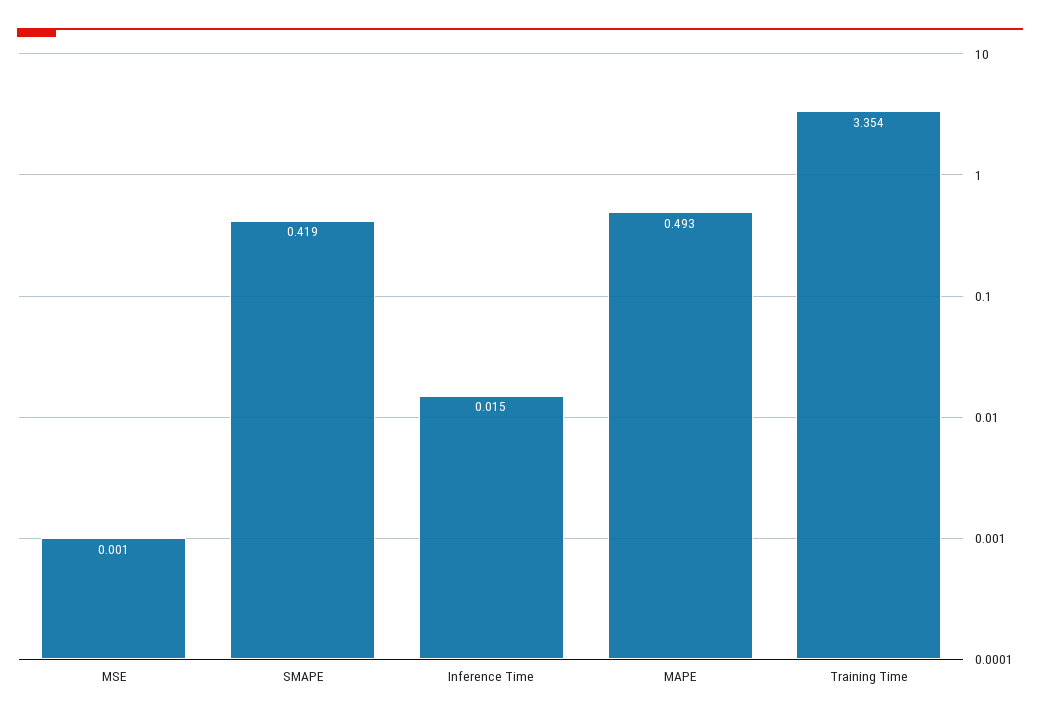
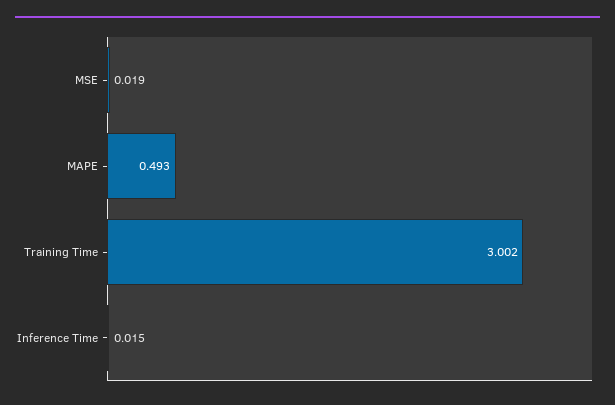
MSE: 0.001 -> 0.019
SMAPE: 0.419 -> none
Training Time: 3.354 -> 3.002

